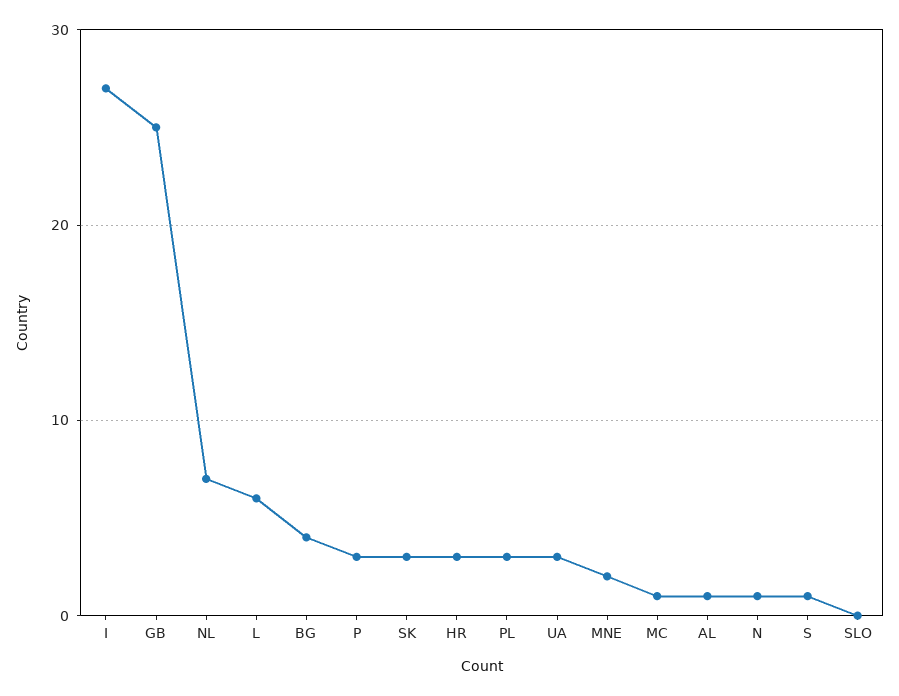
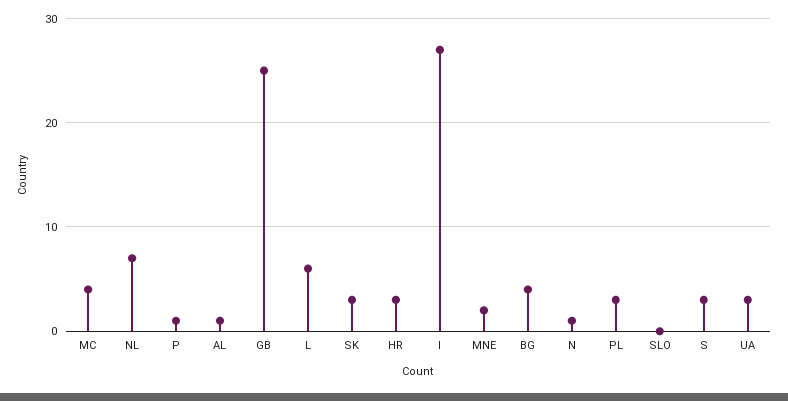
P: 3 -> 1
MC: 1 -> 4
S: 1 -> 3

